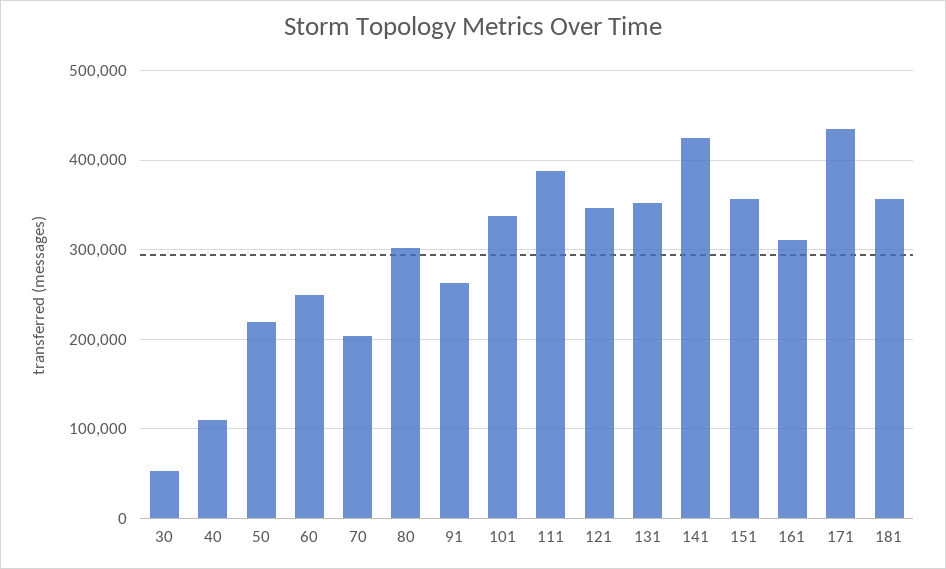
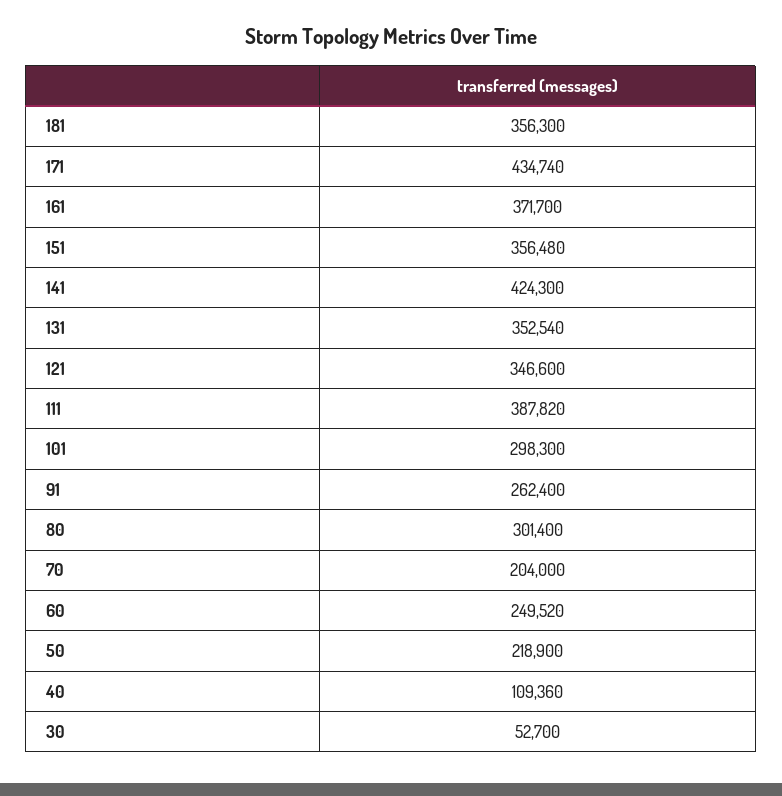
101: 340000 -> 298300
161: 310000 -> 371700

